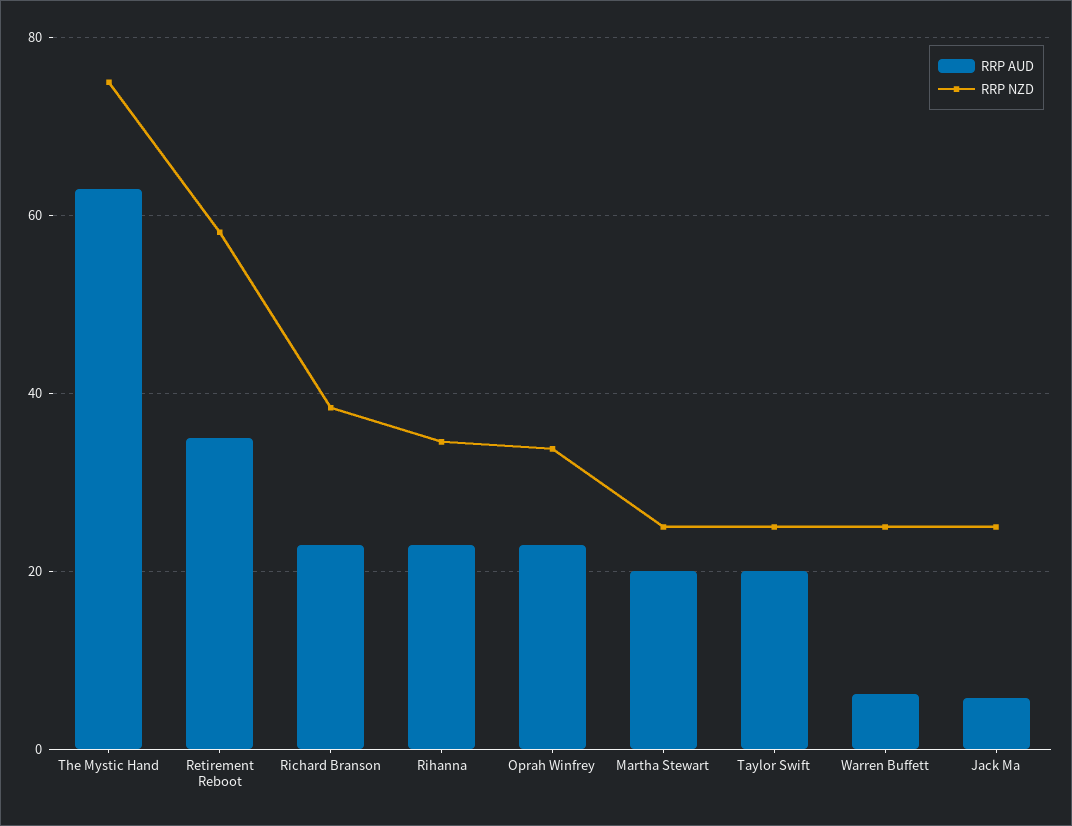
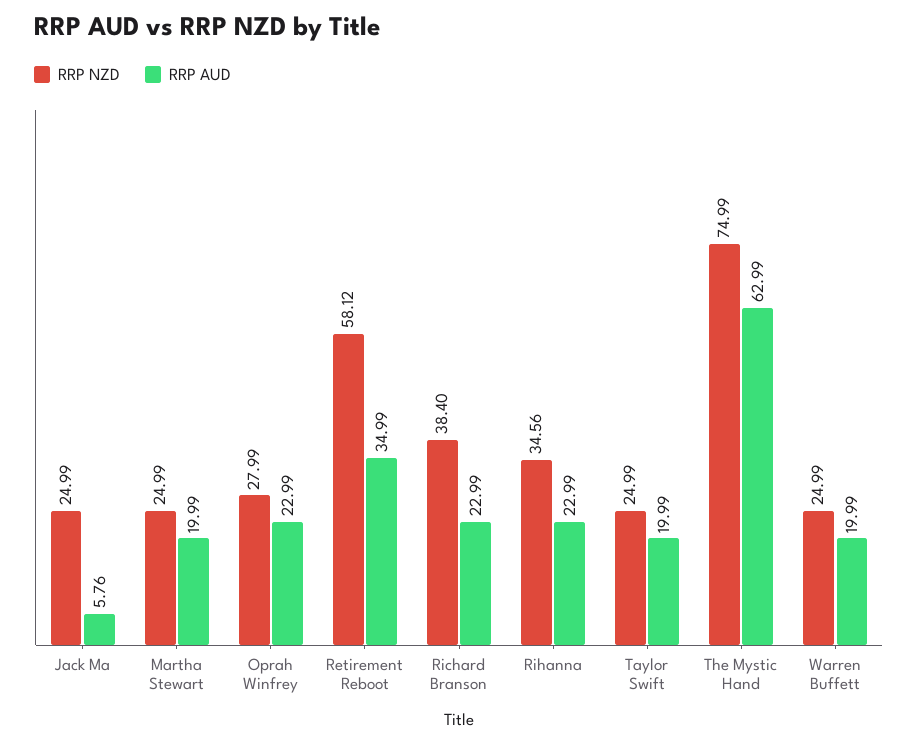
RRP NZD, Oprah Winfrey: 34 -> 27.99
RRP AUD, Warren Buffett: 6 -> 19.99

